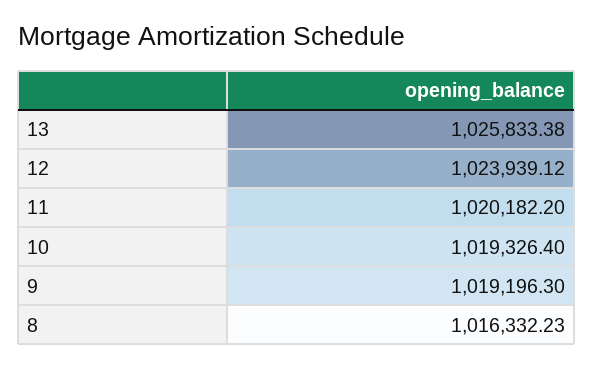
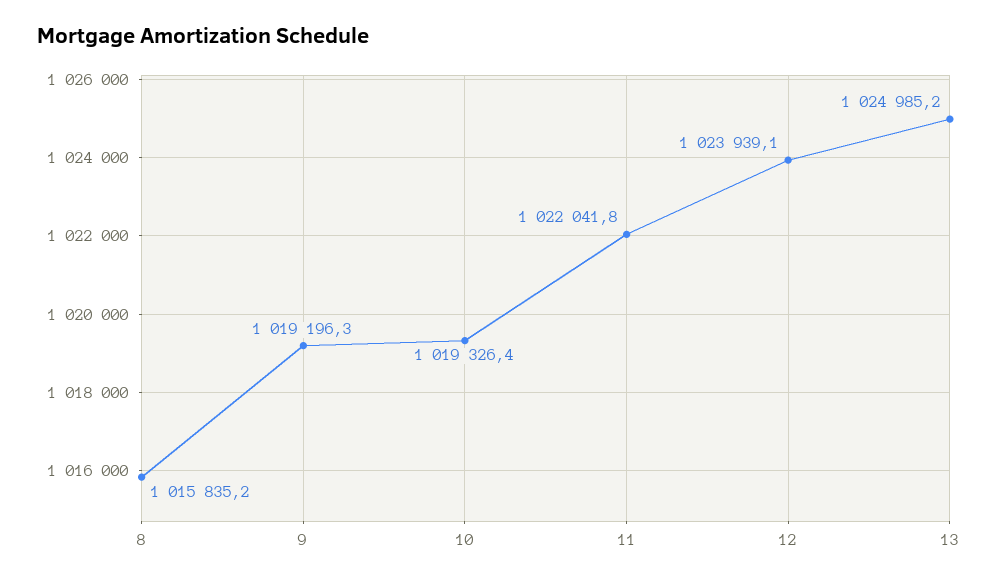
13: 1025833.38 -> 1024985.2
11: 1020182.2 -> 1022041.8
8: 1016332.23 -> 1015835.2

